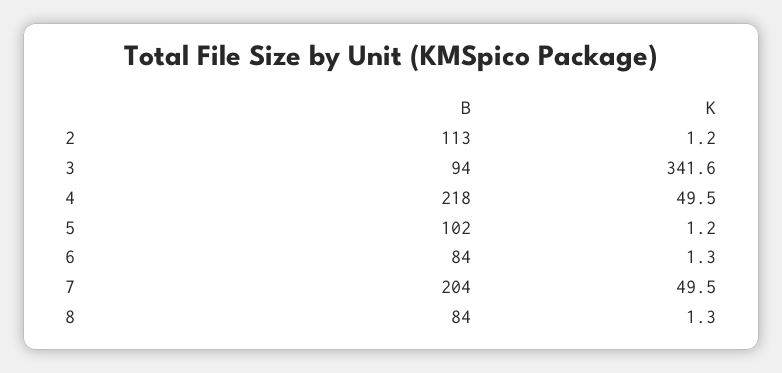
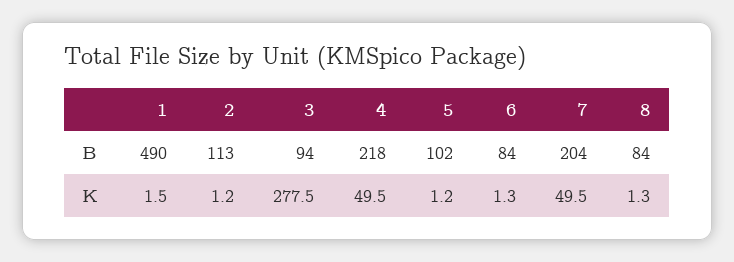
K, 3: 341.6 -> 277.5
B, 1: none -> 490
K, 1: none -> 1.5

